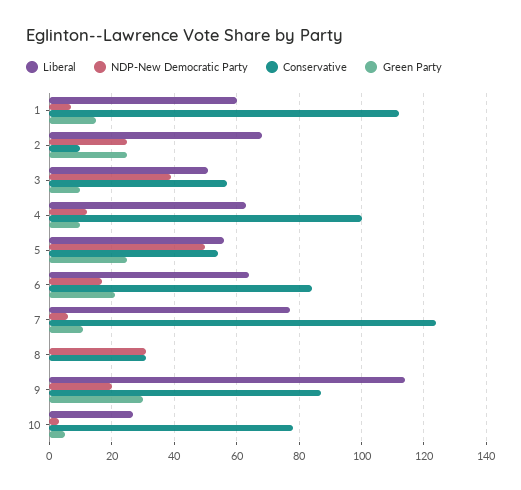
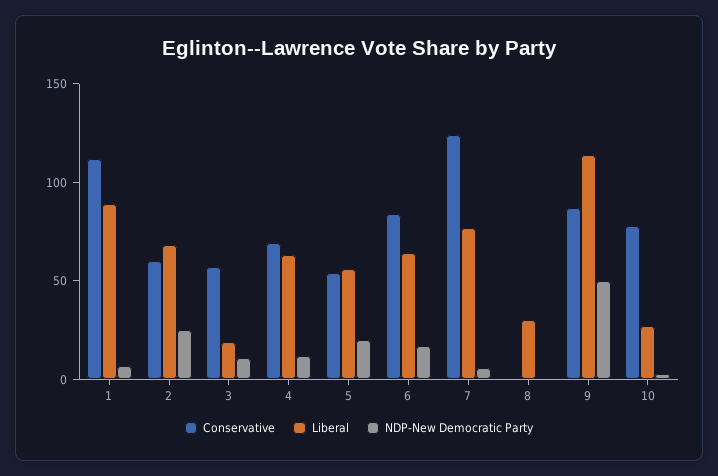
Liberal, 1: 60 -> 90
Green Party, 1: 15 -> none
Conservative, 2: 10 -> 60
Green Party, 2: 25 -> none
Liberal, 3: 50 -> 20
NDP-New Democratic Party, 3: 40 -> 10
Green Party, 3: 10 -> none
Conservative, 4: 100 -> 70
Green Party, 4: 10 -> none
NDP-New Democratic Party, 5: 50 -> 20
Green Party, 5: 25 -> none
Green Party, 6: 20 -> none
Green Party, 7: 10 -> none
Liberal, 8: 0 -> 30
NDP-New Democratic Party, 8: 30 -> 0
Conservative, 8: 30 -> 0
Green Party, 8: 0 -> none
NDP-New Democratic Party, 9: 20 -> 50
Green Party, 9: 30 -> none
Green Party, 10: 5 -> none

